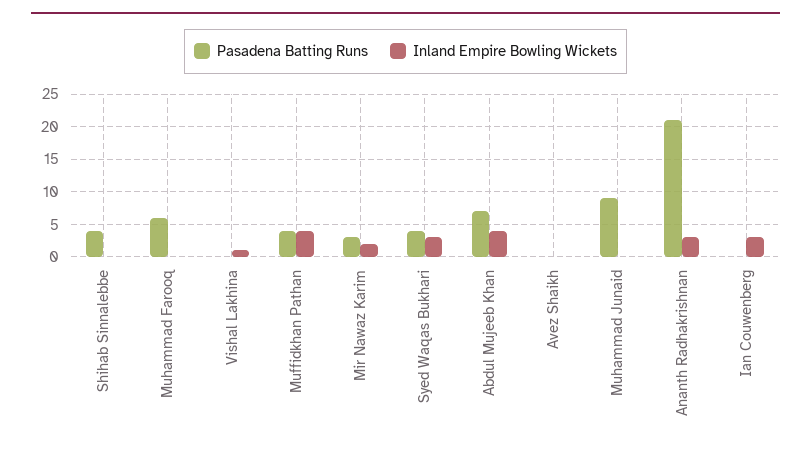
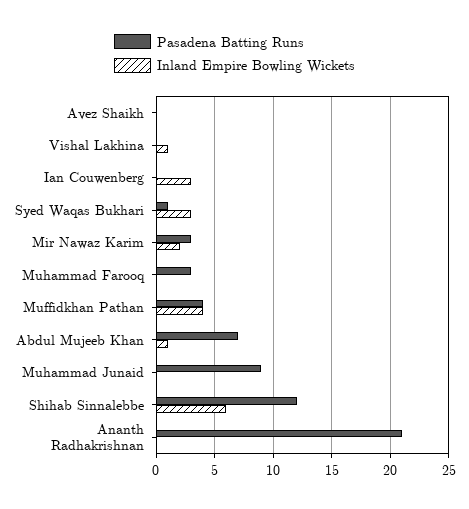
Pasadena Batting Runs, Shihab Sinnalebbe: 4 -> 12
Inland Empire Bowling Wickets, Shihab Sinnalebbe: 0 -> 6
Pasadena Batting Runs, Muhammad Farooq: 6 -> 3
Pasadena Batting Runs, Syed Waqas Bukhari: 4 -> 1
Inland Empire Bowling Wickets, Abdul Mujeeb Khan: 4 -> 1
Inland Empire Bowling Wickets, Ananth Radhakrishnan: 3 -> 0

